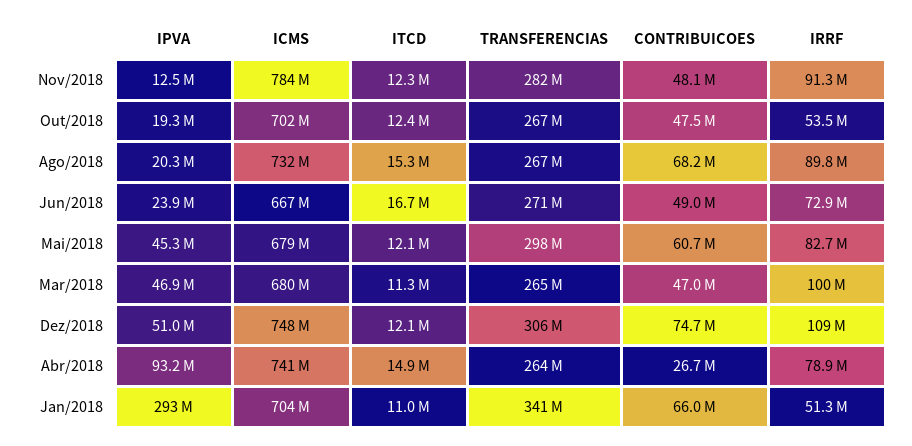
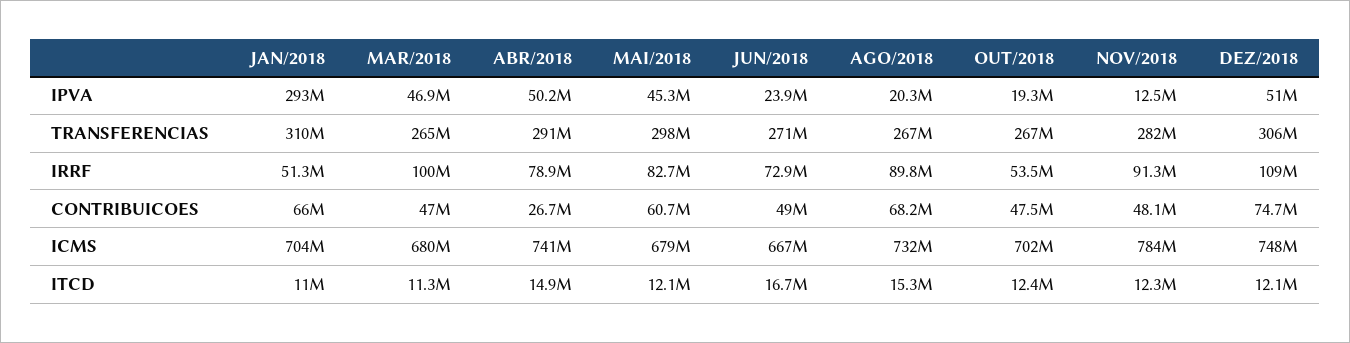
IPVA, Abr/2018: 93200000 -> 50200000
TRANSFERENCIAS, Abr/2018: 264000000 -> 291000000
TRANSFERENCIAS, Jan/2018: 341000000 -> 310000000

